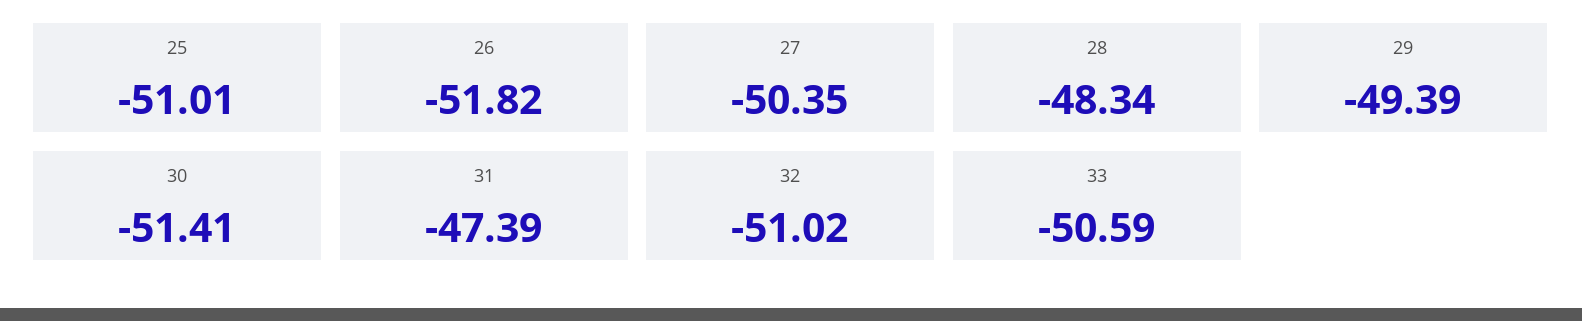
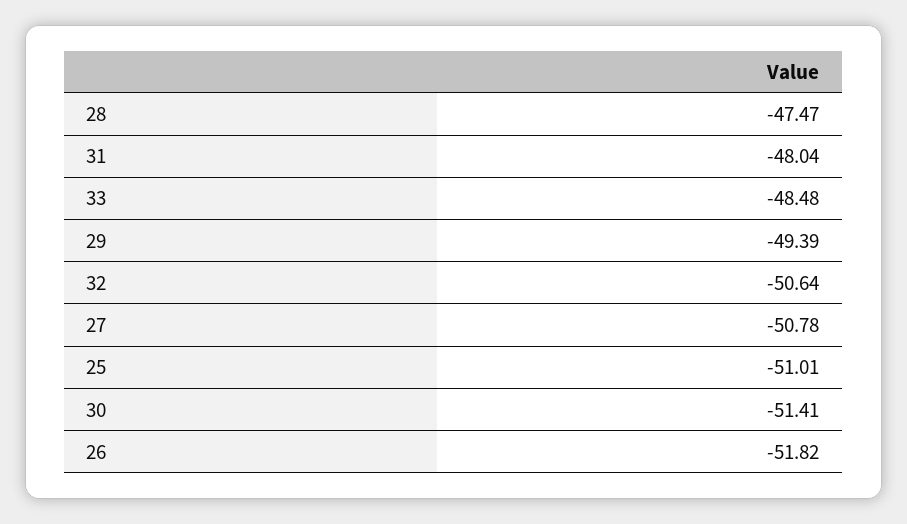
27: -50.35 -> -50.78
28: -48.34 -> -47.47
31: -47.39 -> -48.04
32: -51.02 -> -50.64
33: -50.59 -> -48.48

